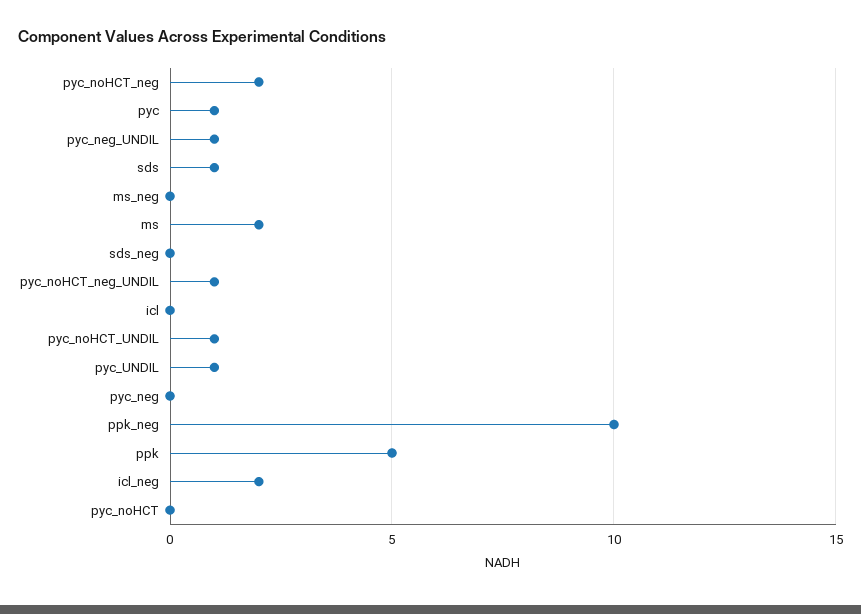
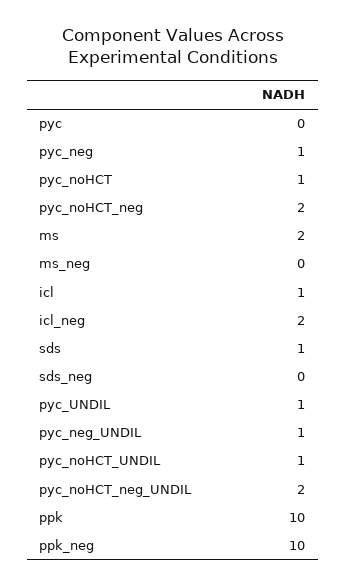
pyc: 1 -> 0
pyc_noHCT_neg_UNDIL: 1 -> 2
icl: 0 -> 1
pyc_neg: 0 -> 1
ppk: 5 -> 10
pyc_noHCT: 0 -> 1

